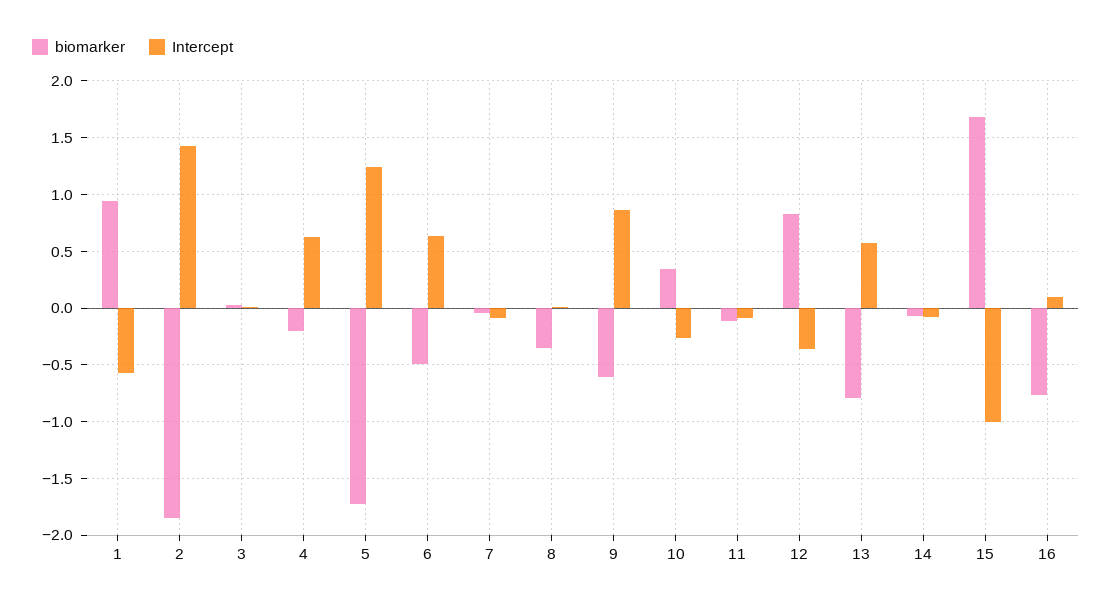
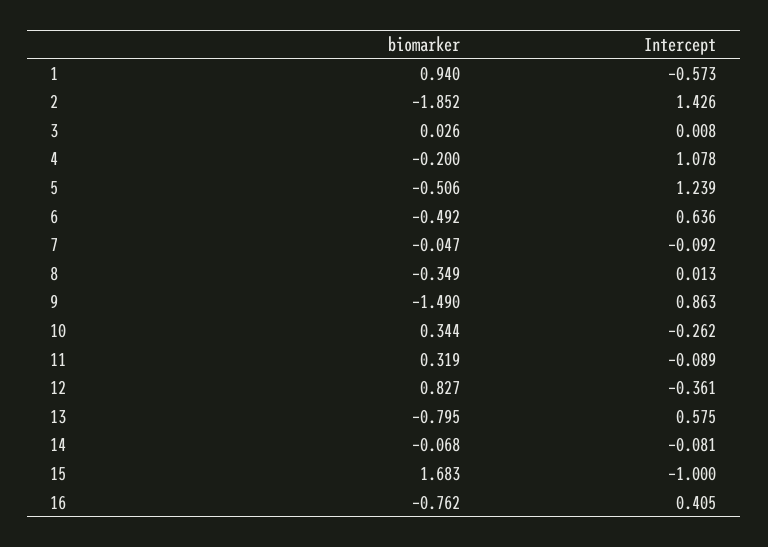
Intercept, 4: 0.6 -> 1.078
biomarker, 5: -1.7 -> -0.506
biomarker, 9: -0.6 -> -1.49
biomarker, 11: -0.1 -> 0.319
Intercept, 16: 0.1 -> 0.405

